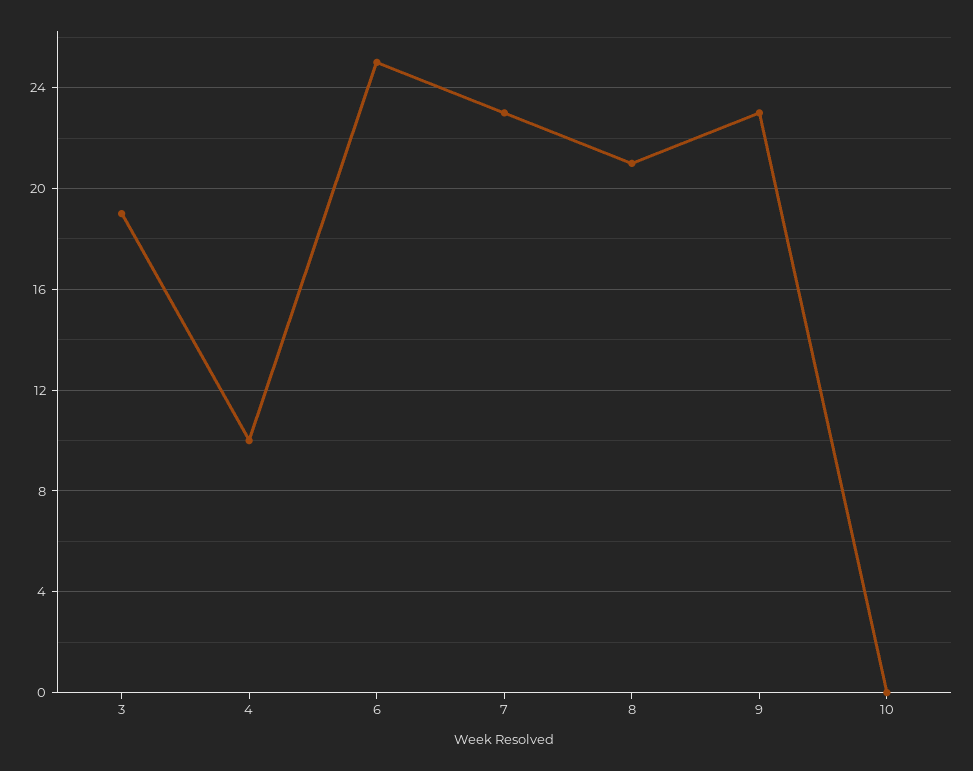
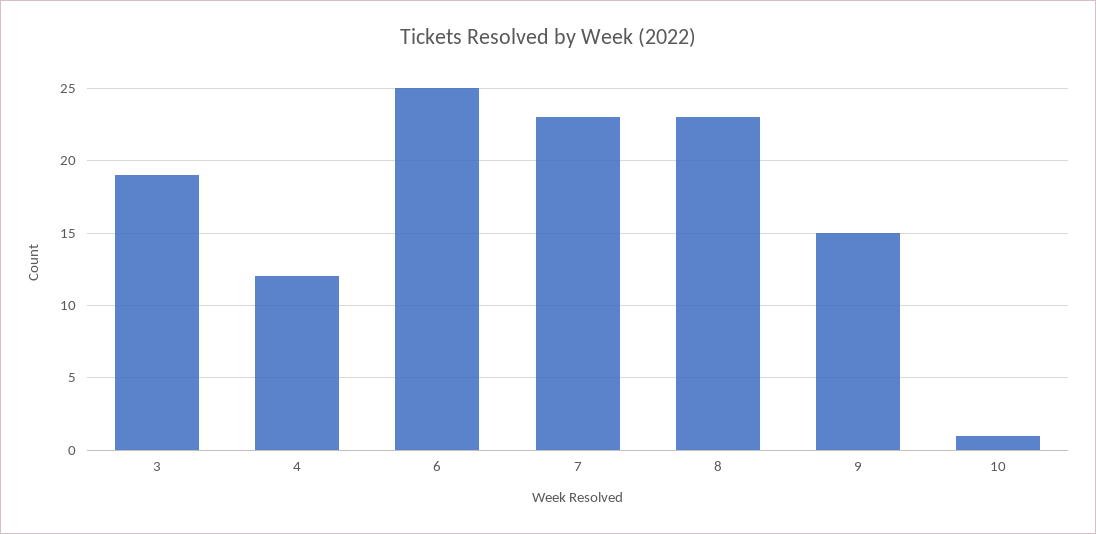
4: 10 -> 12
8: 21 -> 23
9: 23 -> 15
10: 0 -> 1

